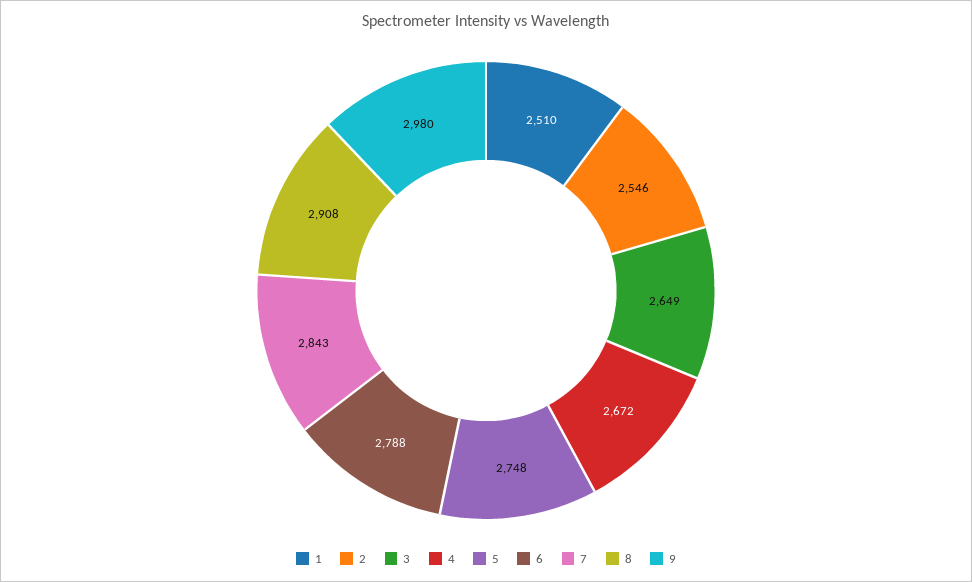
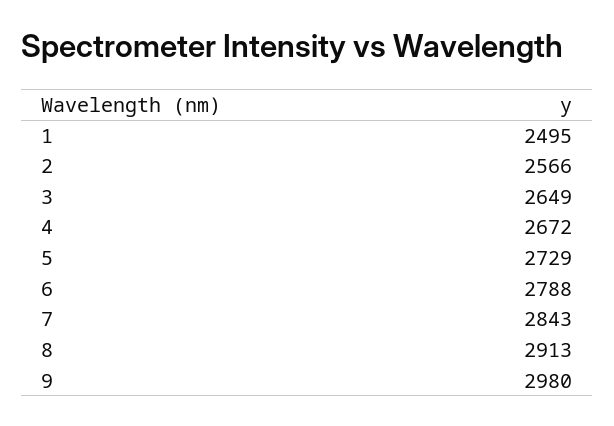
1: 2510 -> 2495
2: 2546 -> 2566
5: 2748 -> 2729
8: 2908 -> 2913

